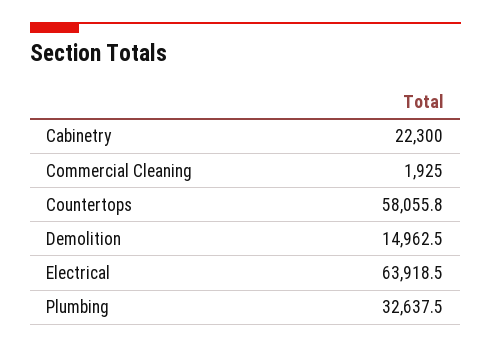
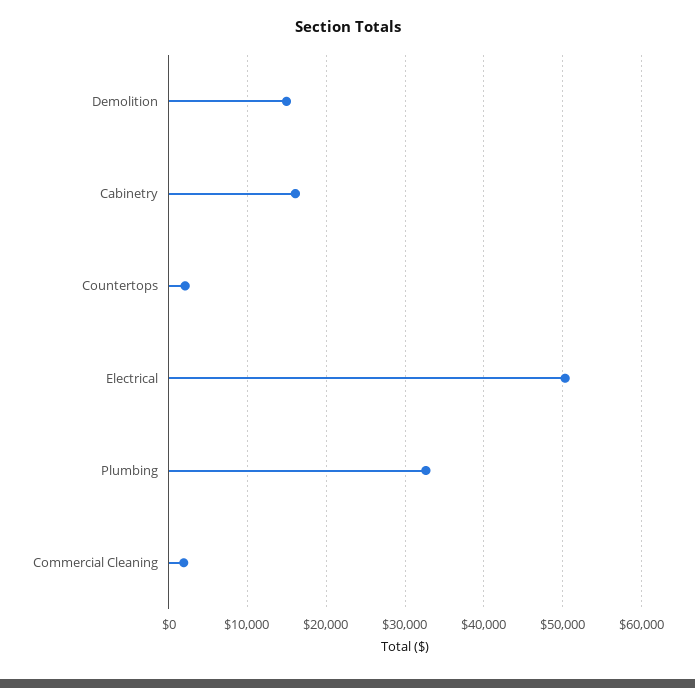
Cabinetry: 22300 -> 16000
Countertops: 58055.8 -> 2000
Electrical: 63918.5 -> 50000

